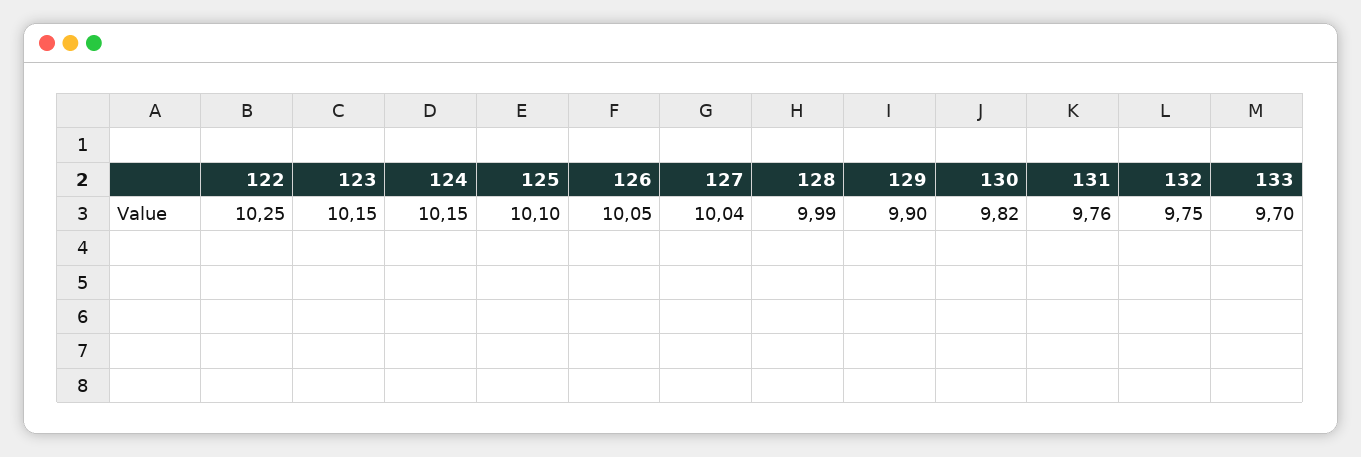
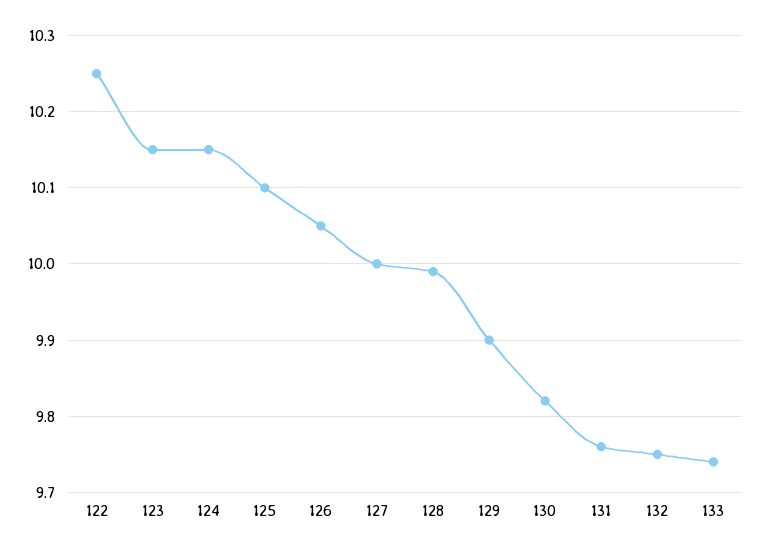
127: 10.04 -> 10
133: 9.7 -> 9.74

